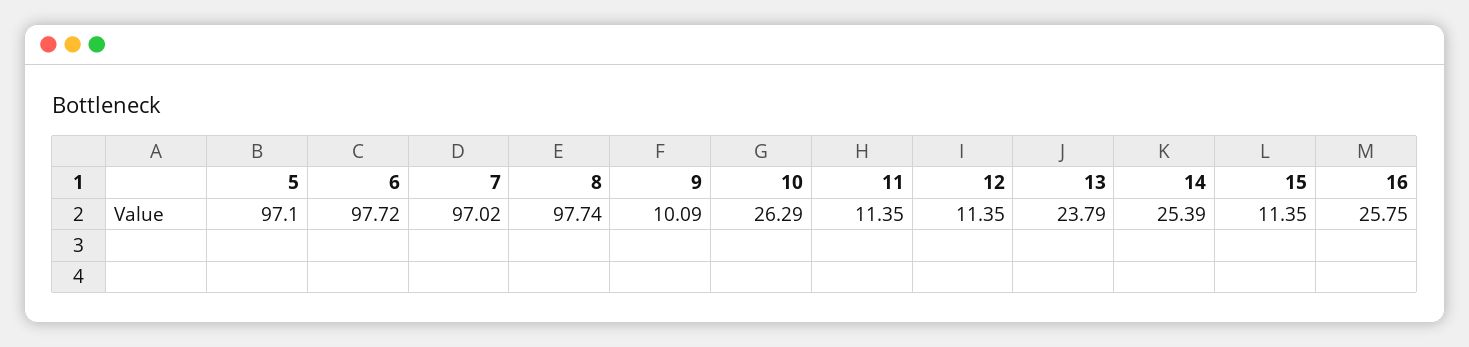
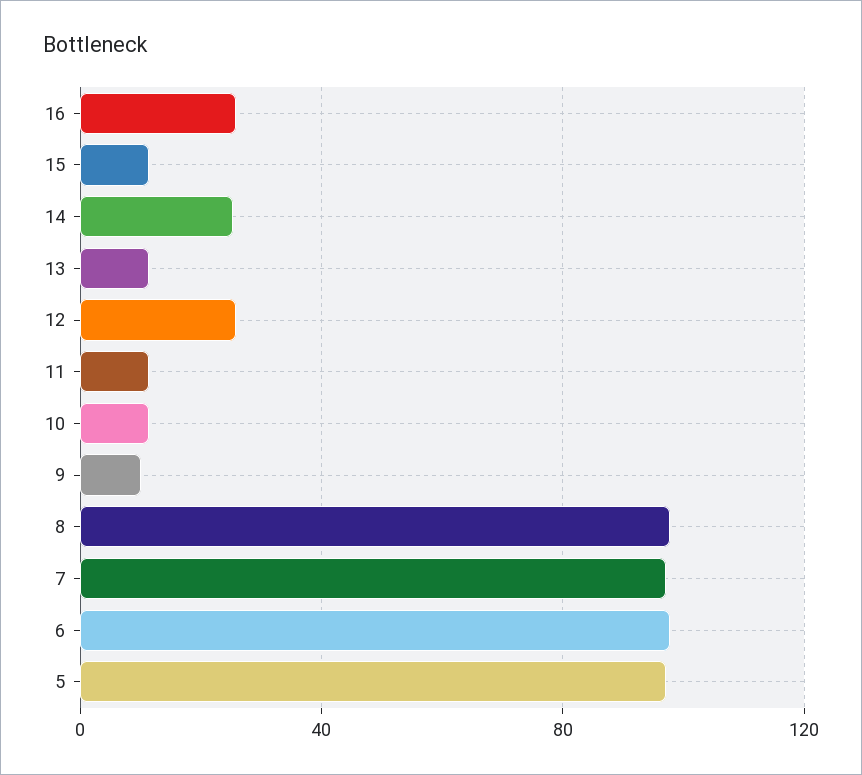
10: 26.29 -> 10
12: 11.35 -> 25
13: 23.79 -> 10

